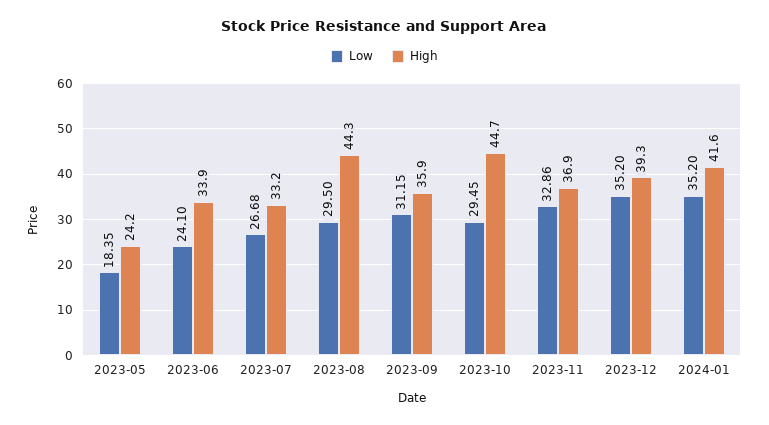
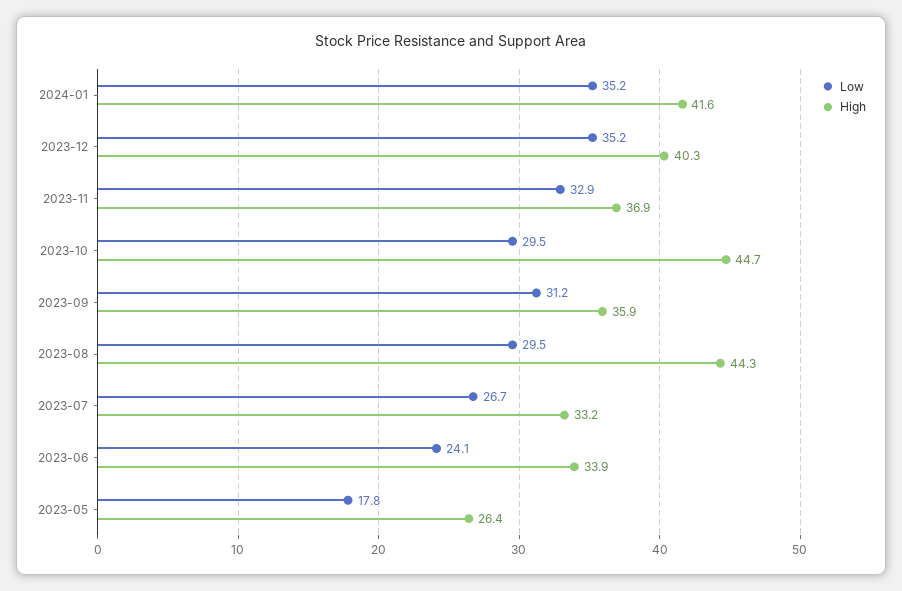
Low, 2023-05: 18.35 -> 17.8
High, 2023-05: 24.2 -> 26.4
High, 2023-12: 39.3 -> 40.3

